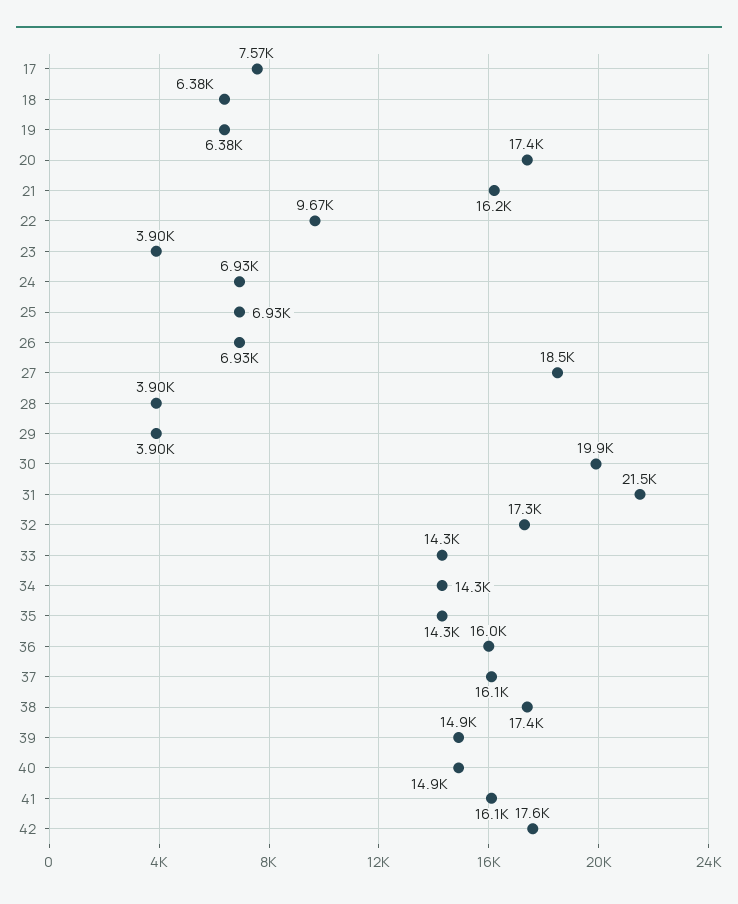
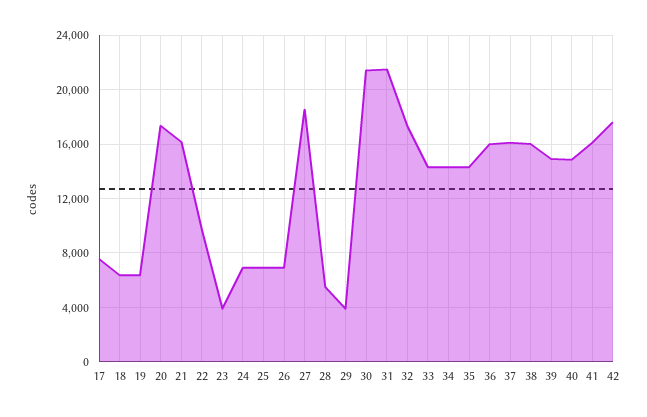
28: 3900 -> 5500
30: 19900 -> 21500
38: 17400 -> 16000

